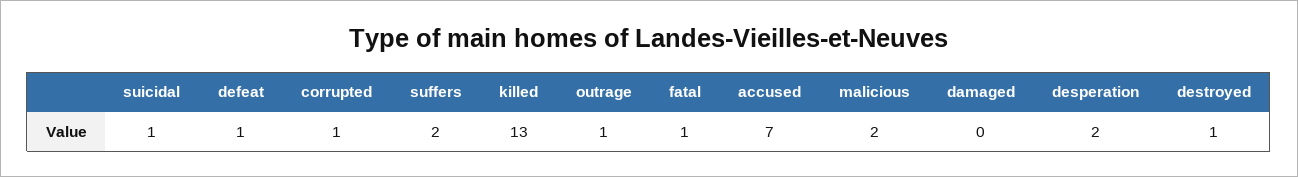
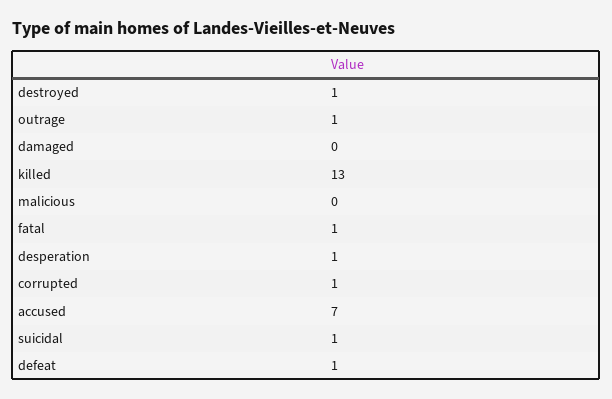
suffers: 2 -> none
malicious: 2 -> 0
desperation: 2 -> 1

